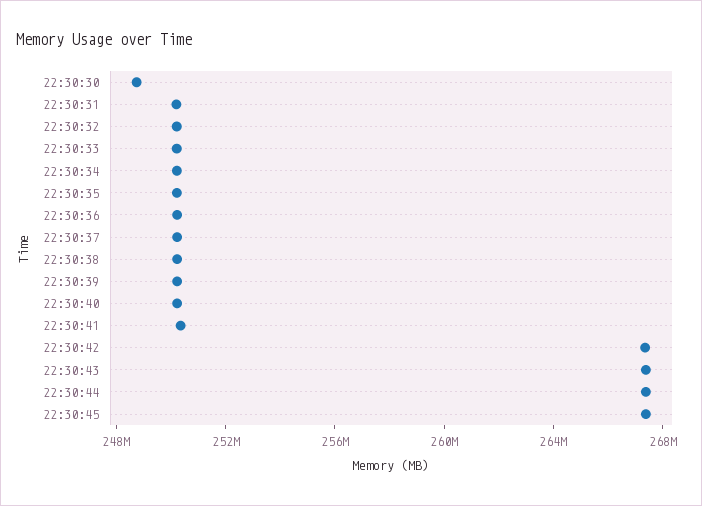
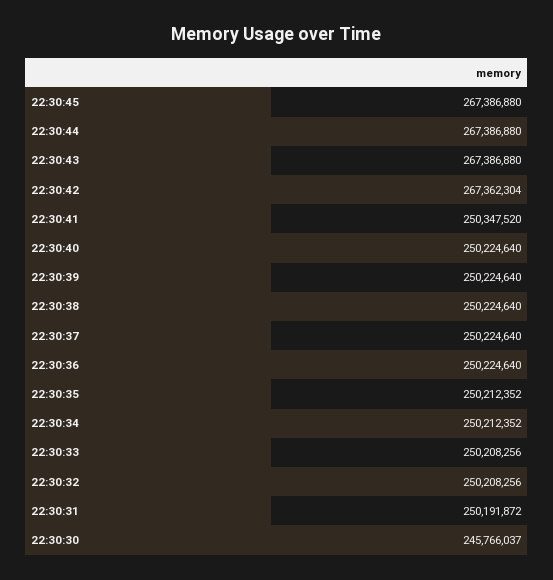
22:30:30: 249000000 -> 245766037

